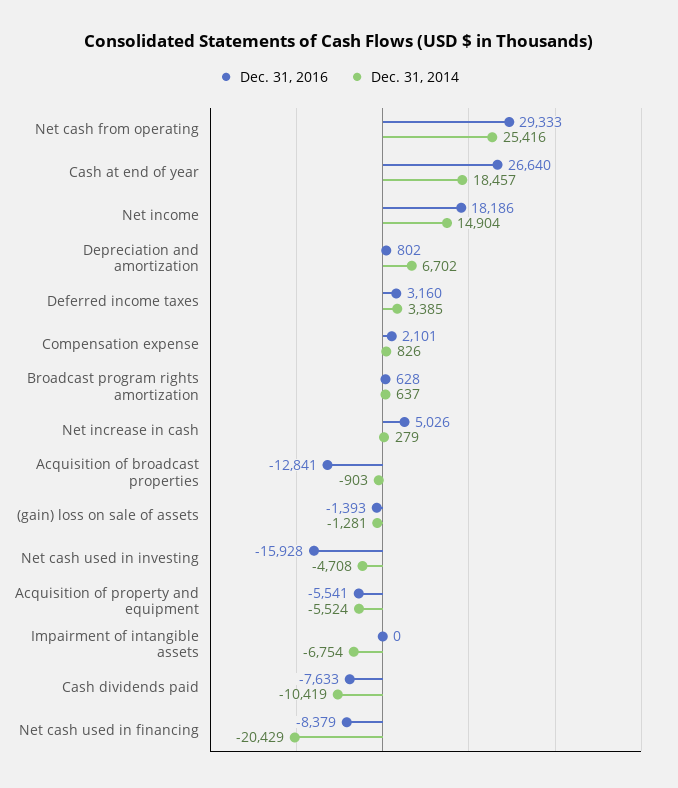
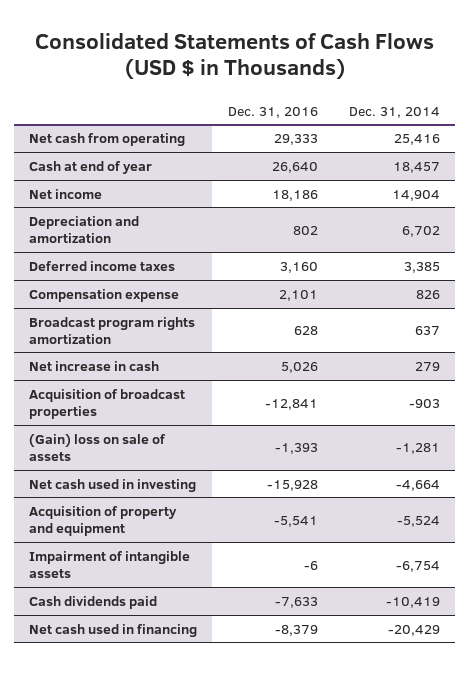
Dec. 31, 2014, Net cash used in investing: -4708 -> -4664
Dec. 31, 2016, Impairment of intangible assets: 0 -> -6

